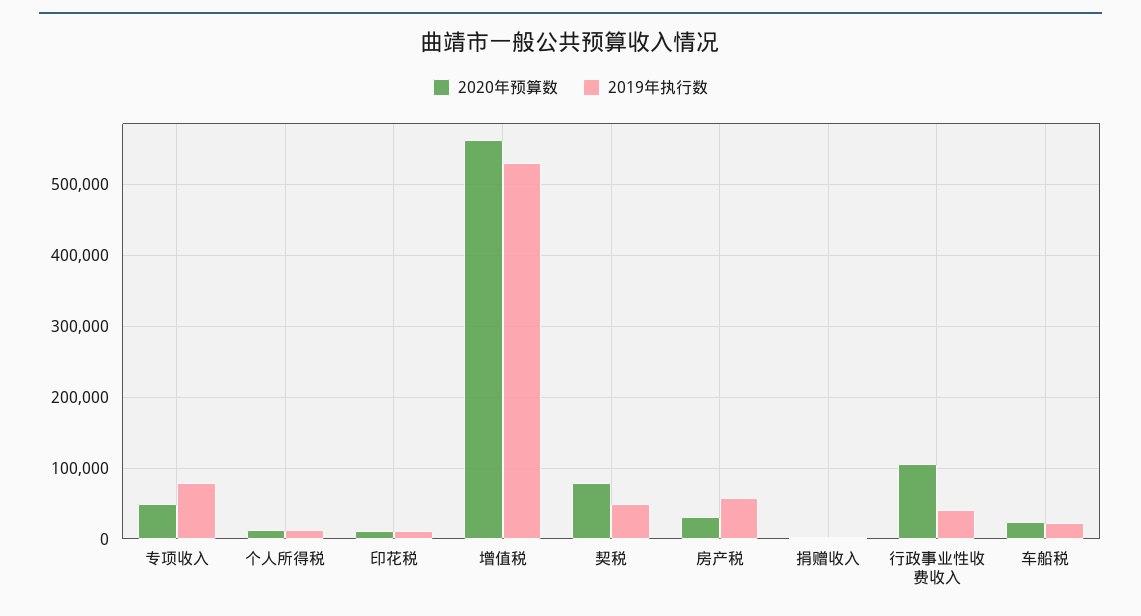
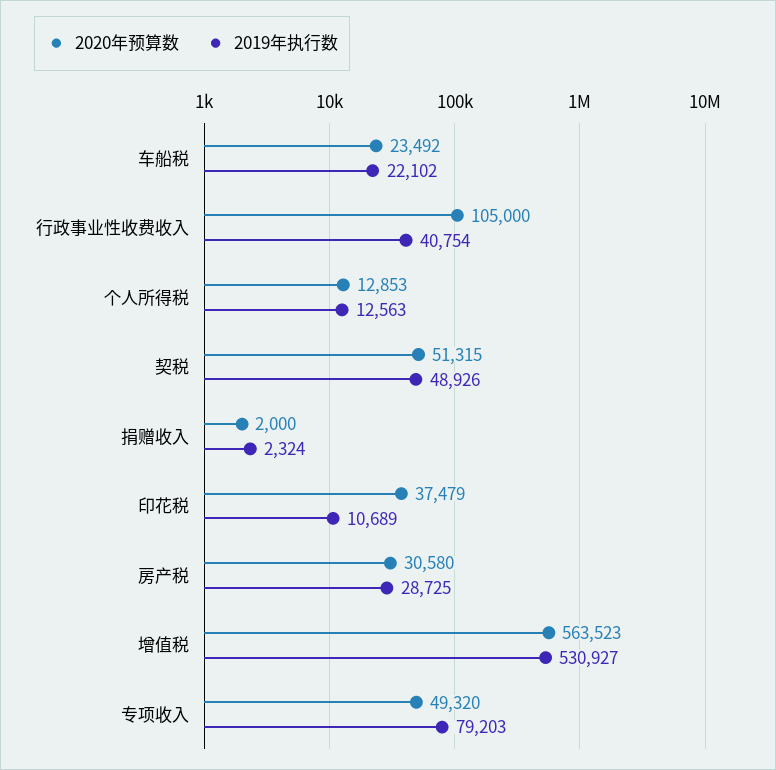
2020年预算数, 印花税: 10000 -> 37479
2020年预算数, 契税: 80000 -> 51315
2019年执行数, 房产税: 60000 -> 28725

